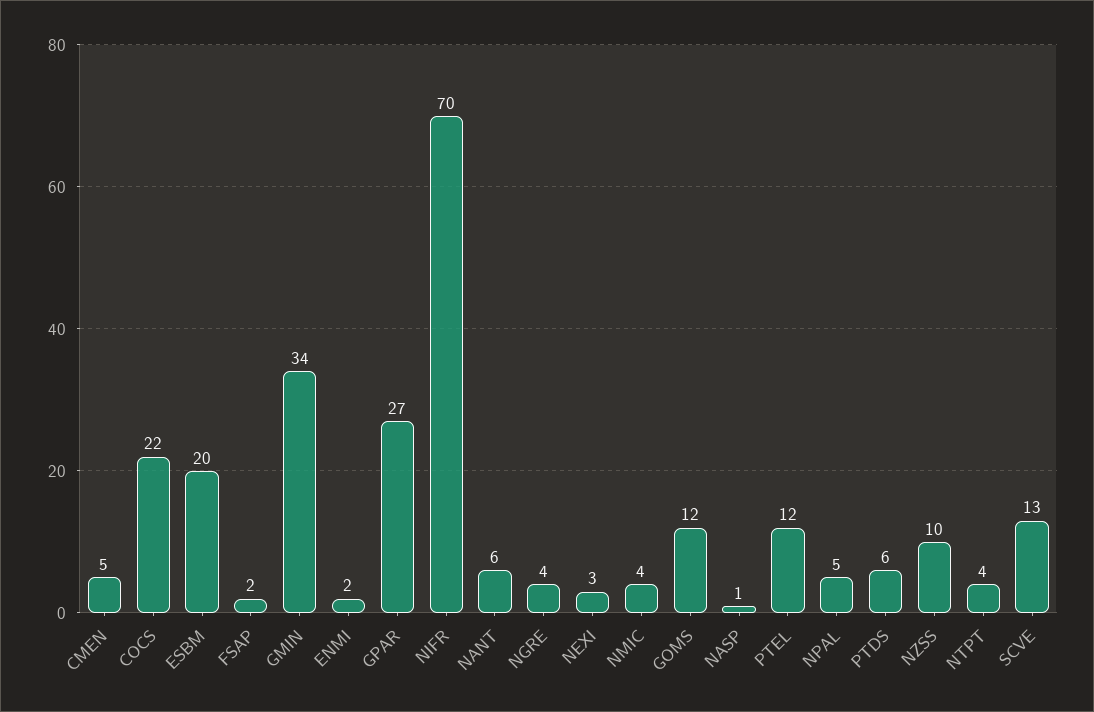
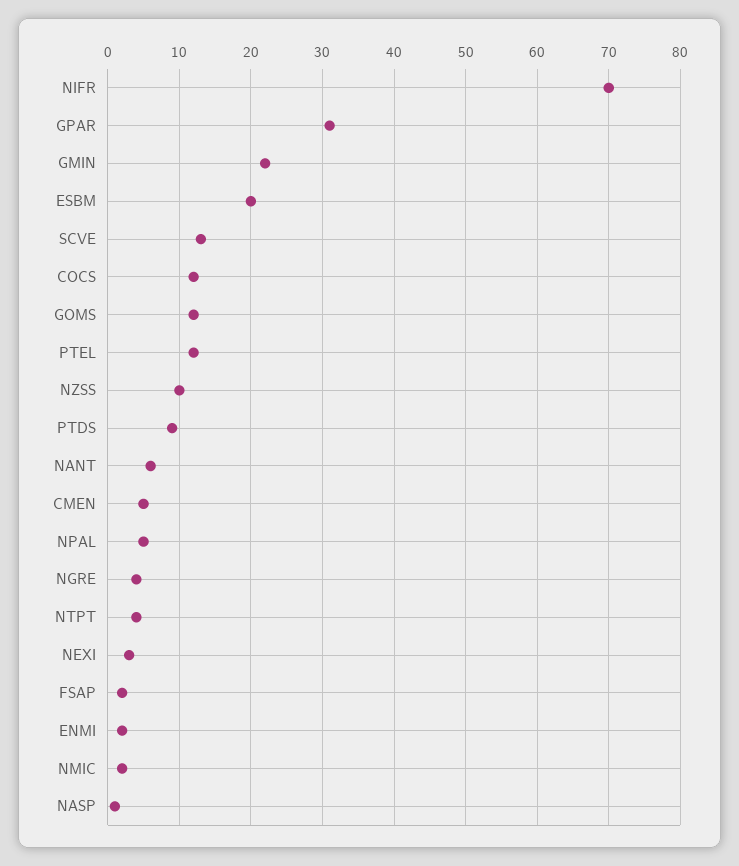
COCS: 22 -> 12
GMIN: 34 -> 22
GPAR: 27 -> 31
NMIC: 4 -> 2
PTDS: 6 -> 9

